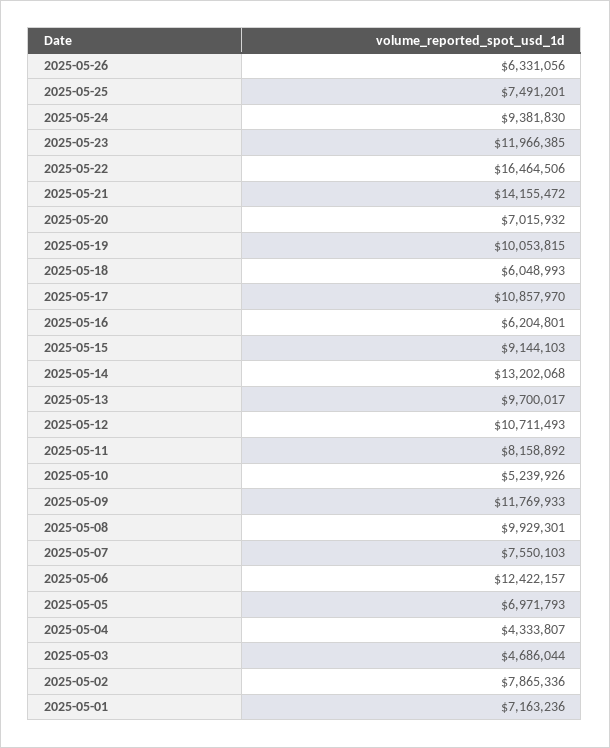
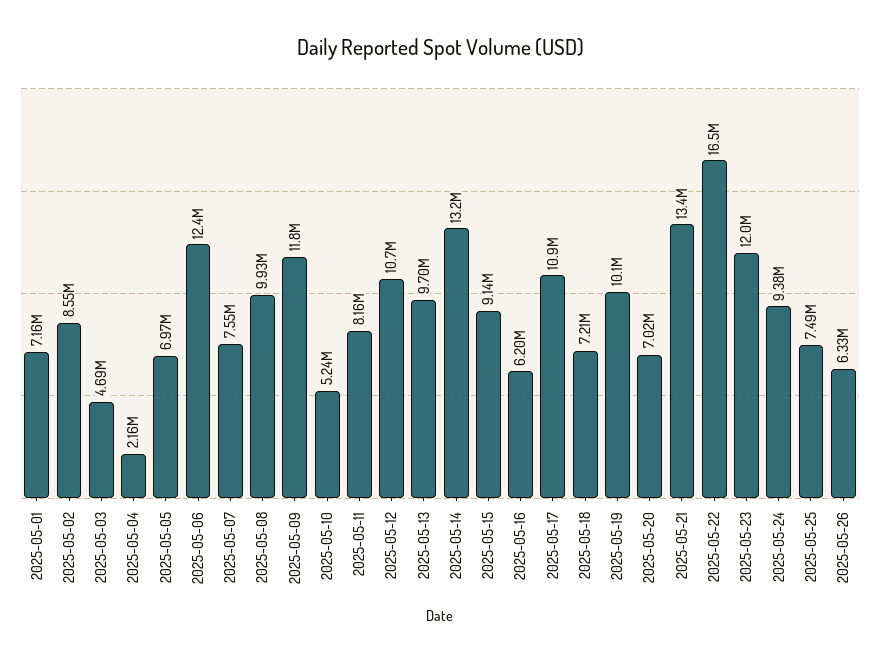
2025-05-21: 14155472 -> 13400000
2025-05-18: 6048993 -> 7210000
2025-05-04: 4333807 -> 2160000
2025-05-02: 7865336 -> 8550000

